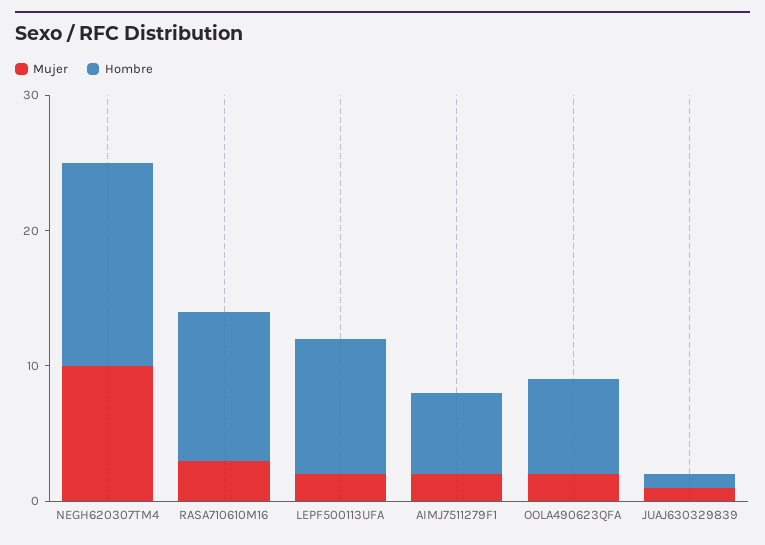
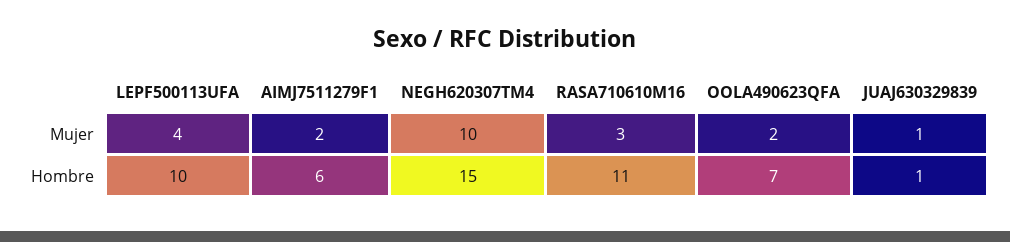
Mujer, LEPF500113UFA: 2 -> 4

